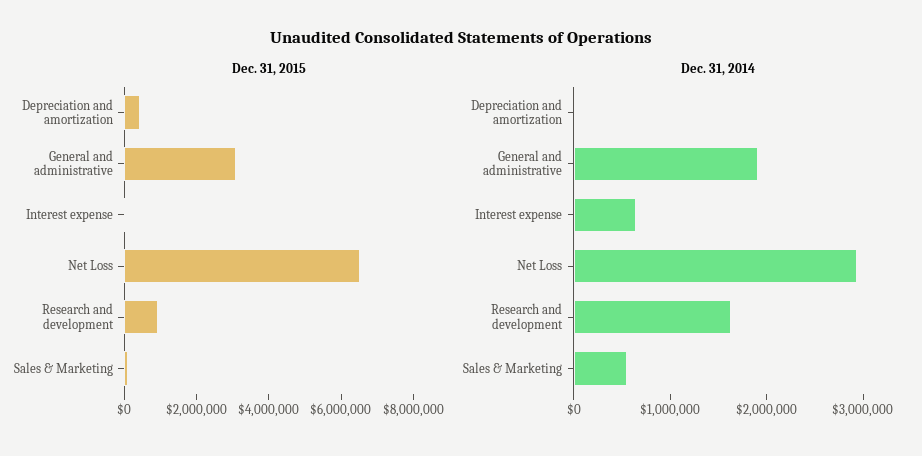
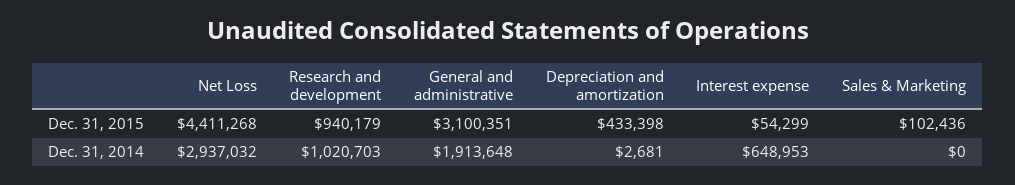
Dec. 31, 2015, Net Loss: 6500000 -> 4411268
Dec. 31, 2014, Research and development: 1600000 -> 1020703
Dec. 31, 2014, Sales & Marketing: 600000 -> 0

